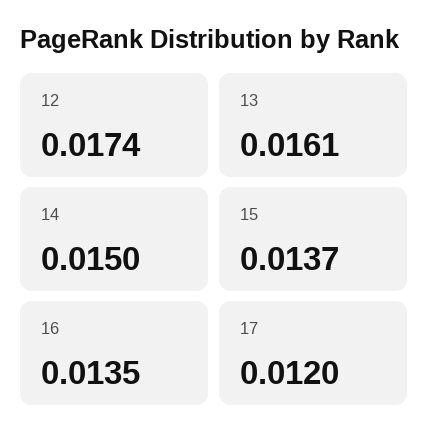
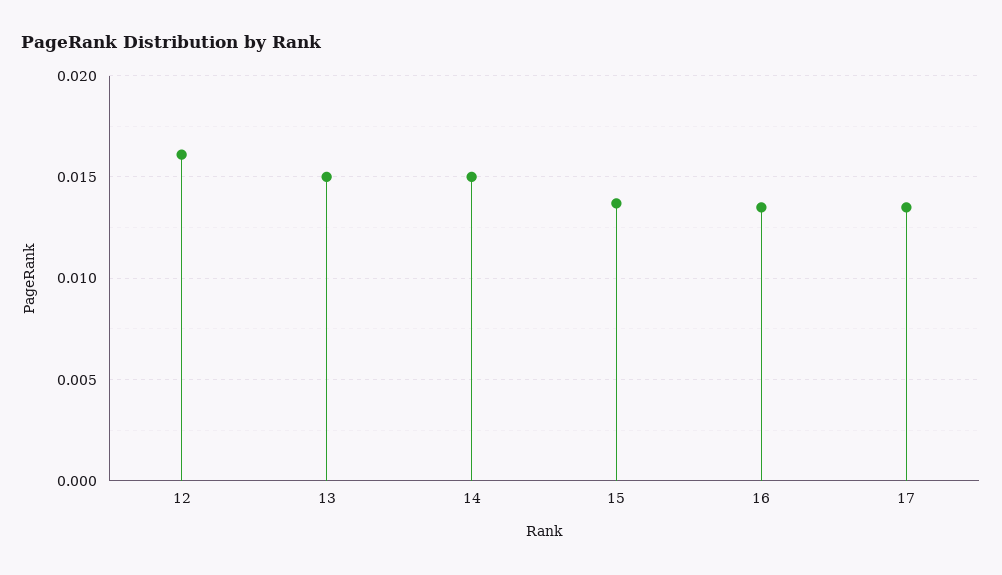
12: 0.0174 -> 0.016
13: 0.0161 -> 0.015
17: 0.012 -> 0.0135

